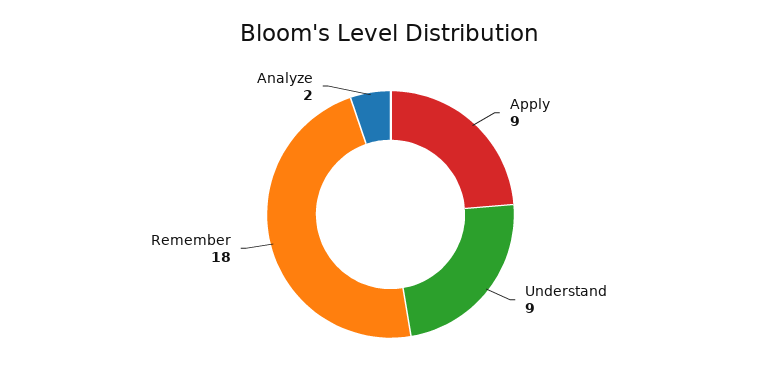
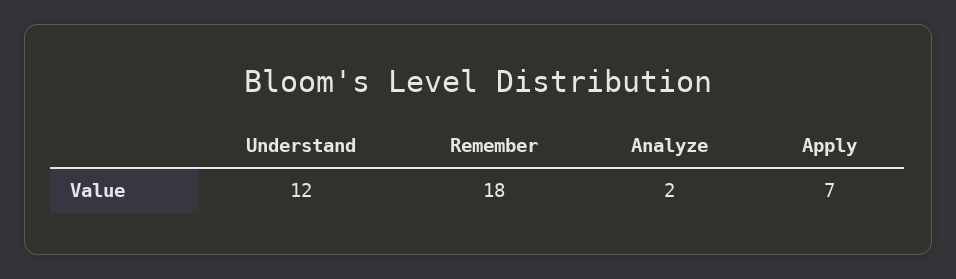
Apply: 9 -> 7
Understand: 9 -> 12

